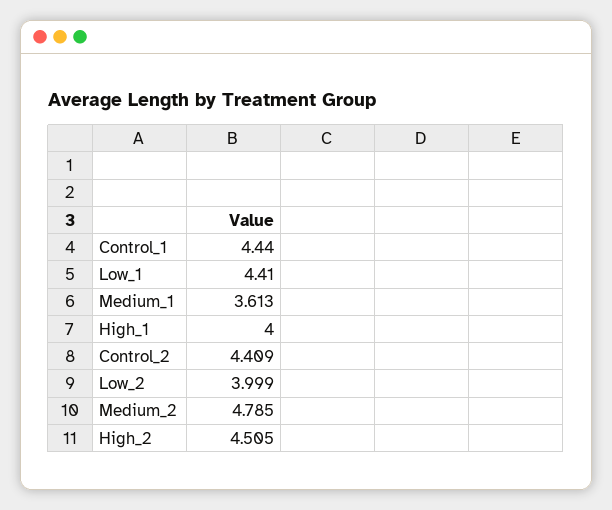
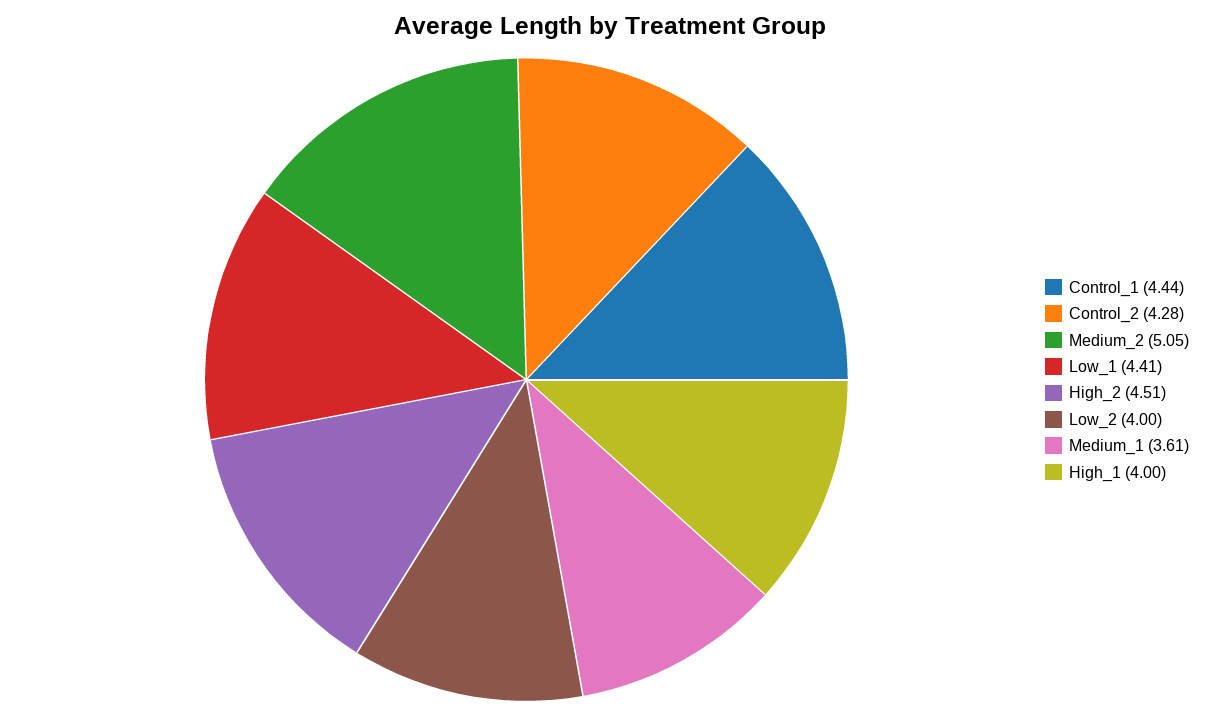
Control_2: 4.409 -> 4.28
Medium_2: 4.785 -> 5.05

